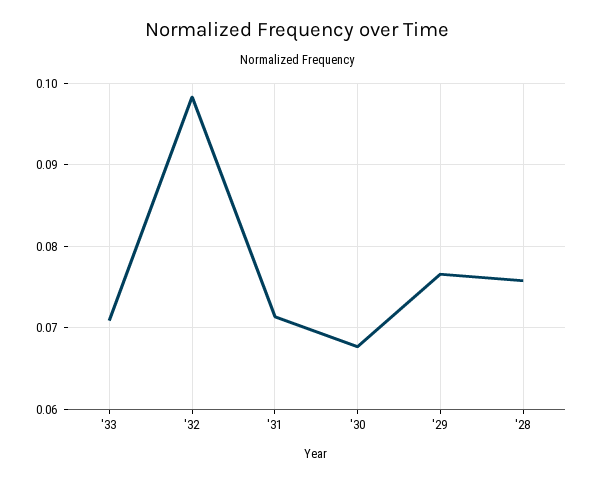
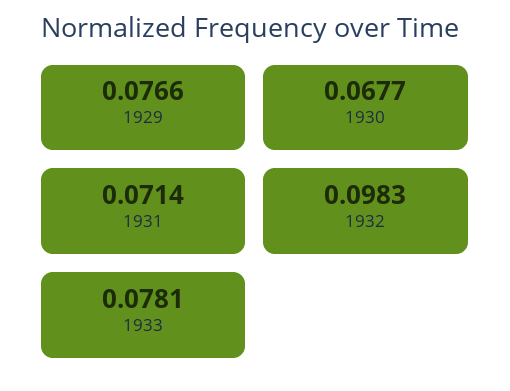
'33: 0.071 -> 0.0781
'28: 0.076 -> none

